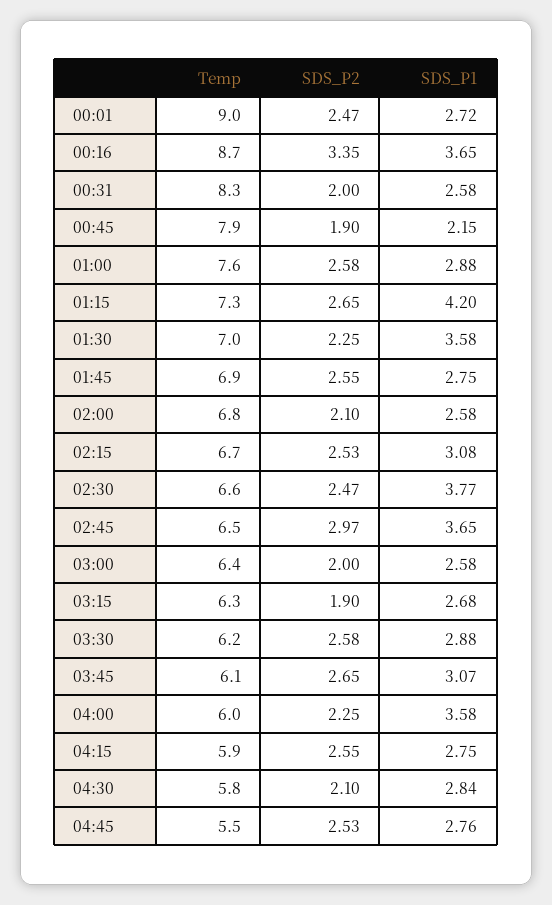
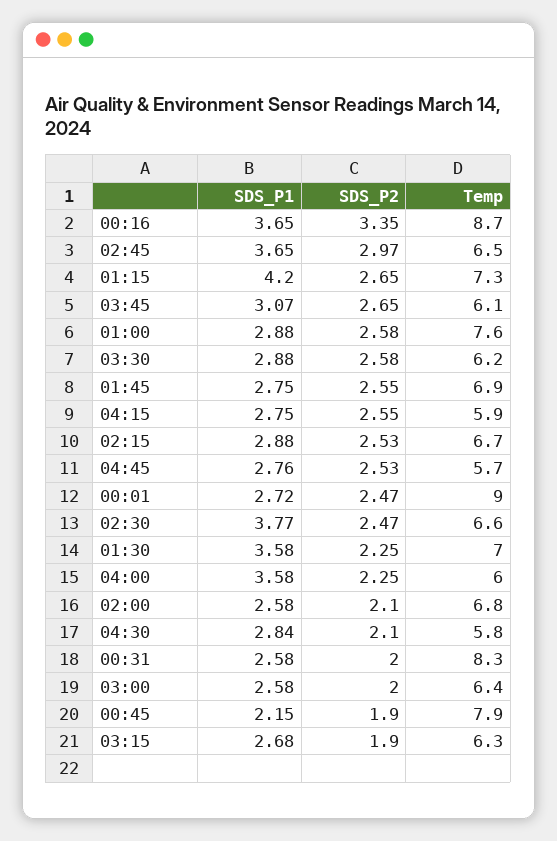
SDS_P1, 02:15: 3.08 -> 2.88
Temp, 04:45: 5.5 -> 5.7

